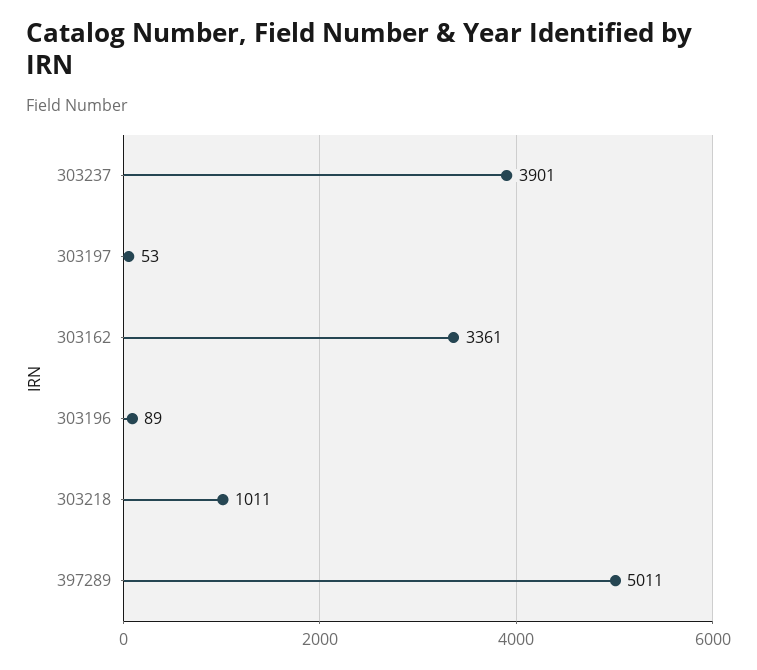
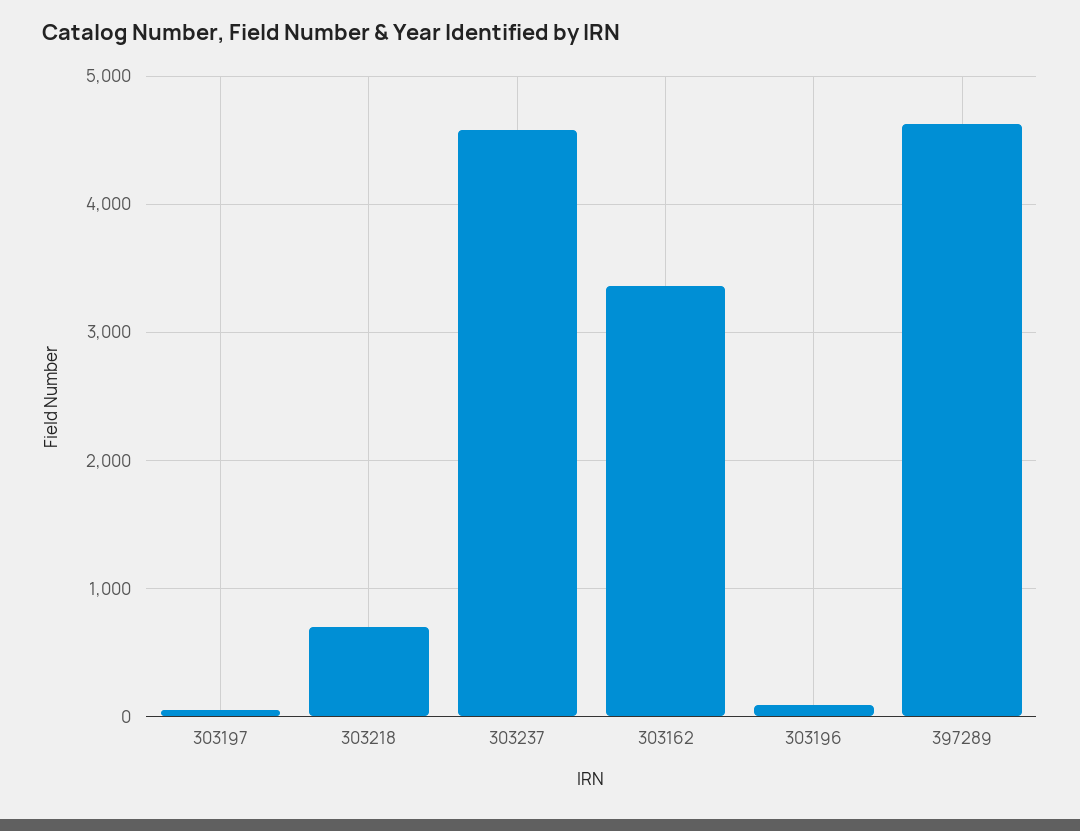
303237: 3901 -> 4600
303218: 1011 -> 700
397289: 5011 -> 4600

